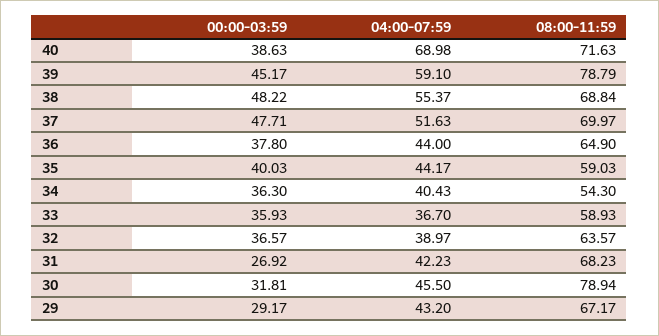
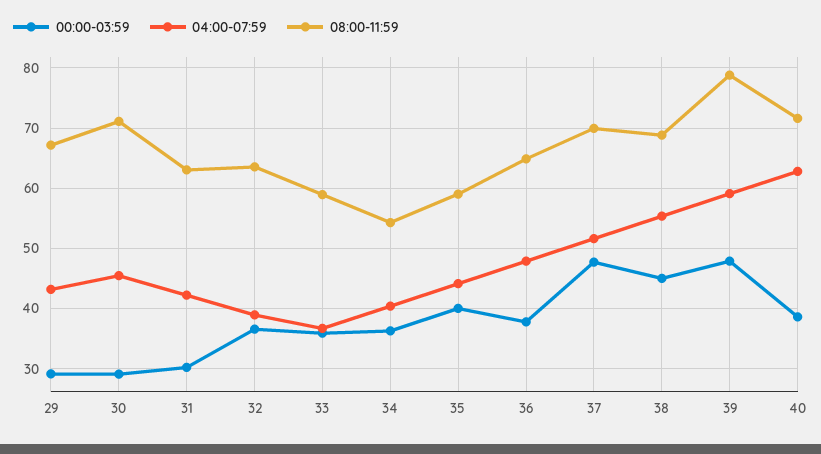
04:00-07:59, 40: 68.98 -> 63
00:00-03:59, 39: 45.17 -> 48
00:00-03:59, 38: 48.22 -> 45
04:00-07:59, 36: 44 -> 48
00:00-03:59, 31: 26.92 -> 30
08:00-11:59, 31: 68.23 -> 63
00:00-03:59, 30: 31.81 -> 29
08:00-11:59, 30: 78.94 -> 71

